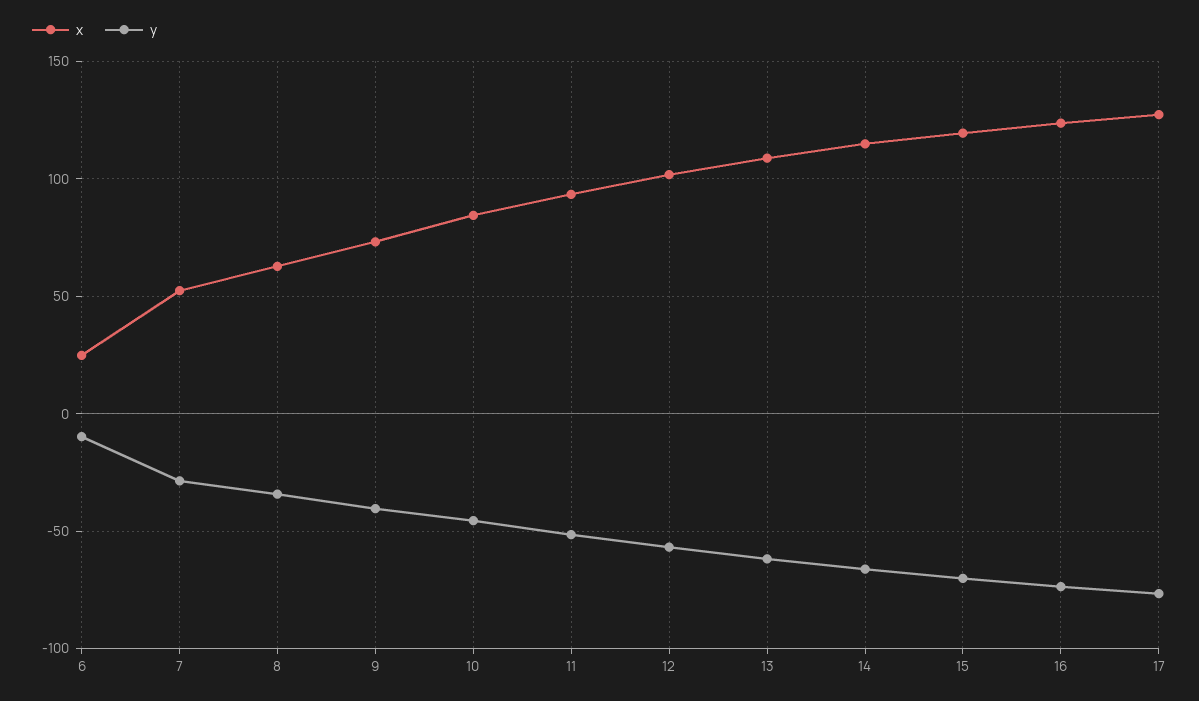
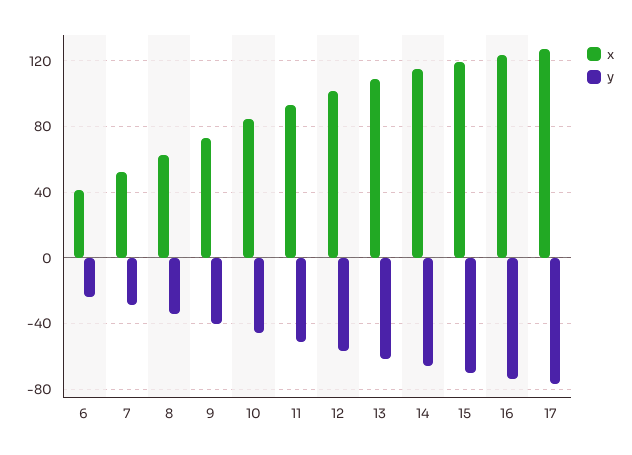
x, 6: 25 -> 40
y, 6: -10 -> -25

